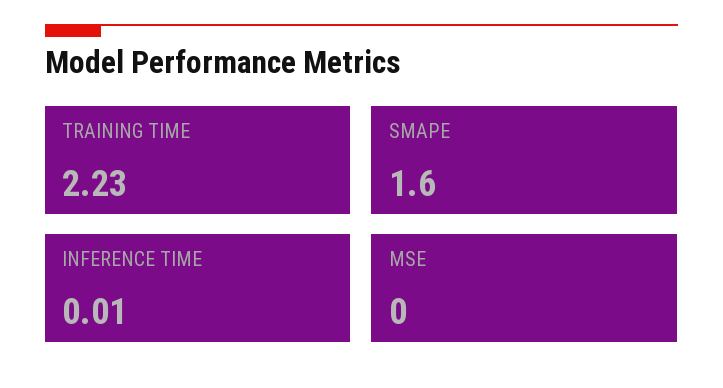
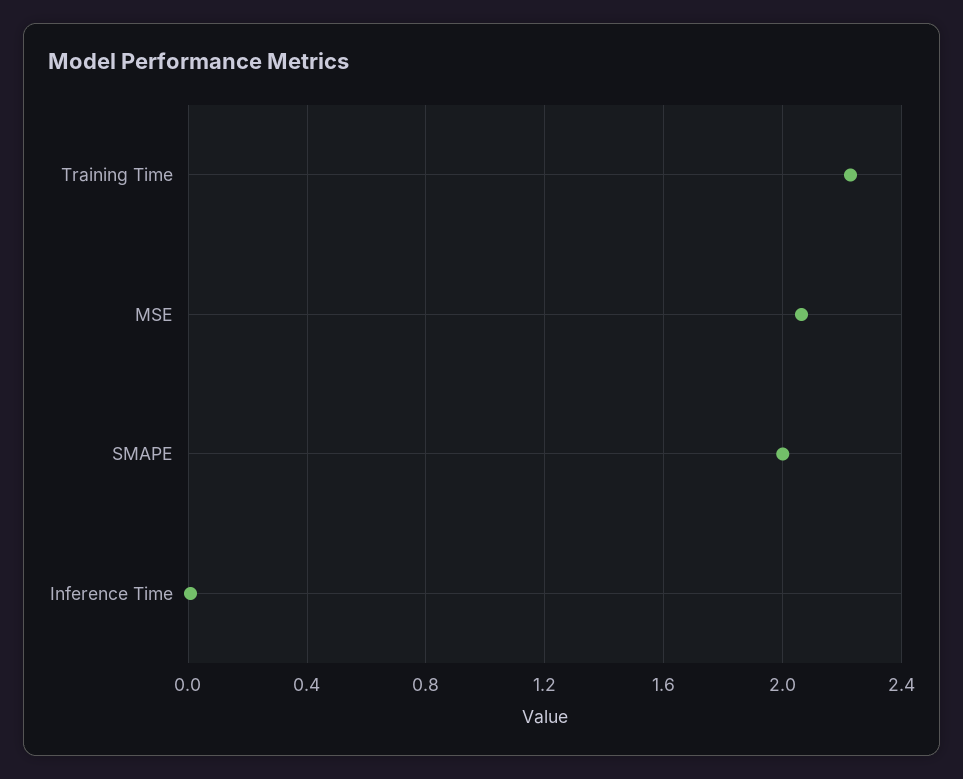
SMAPE: 1.6 -> 2
MSE: 0 -> 2.05

